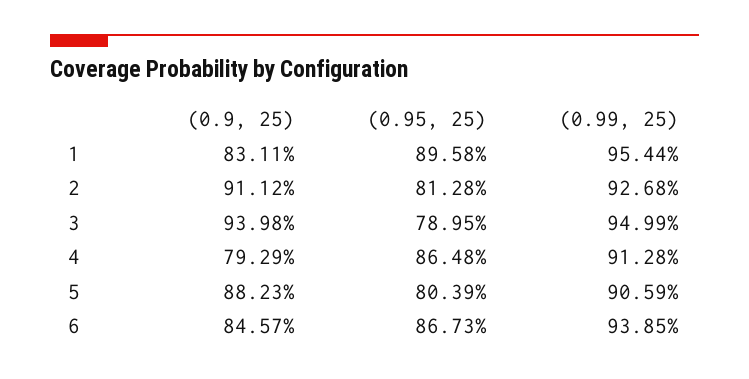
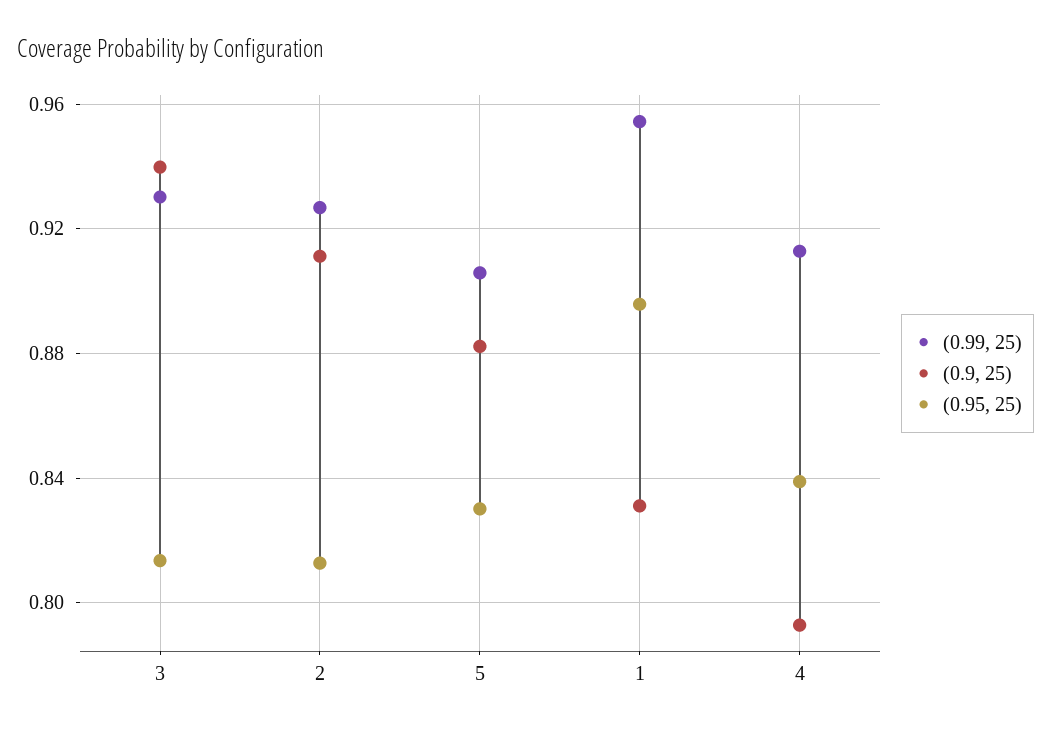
(0.95, 25), 3: 0.7895 -> 0.815
(0.99, 25), 3: 0.9499 -> 0.93
(0.95, 25), 4: 0.8648 -> 0.84
(0.95, 25), 5: 0.8039 -> 0.83
(0.9, 25), 6: 0.8457 -> none
(0.95, 25), 6: 0.8673 -> none
(0.99, 25), 6: 0.9385 -> none

